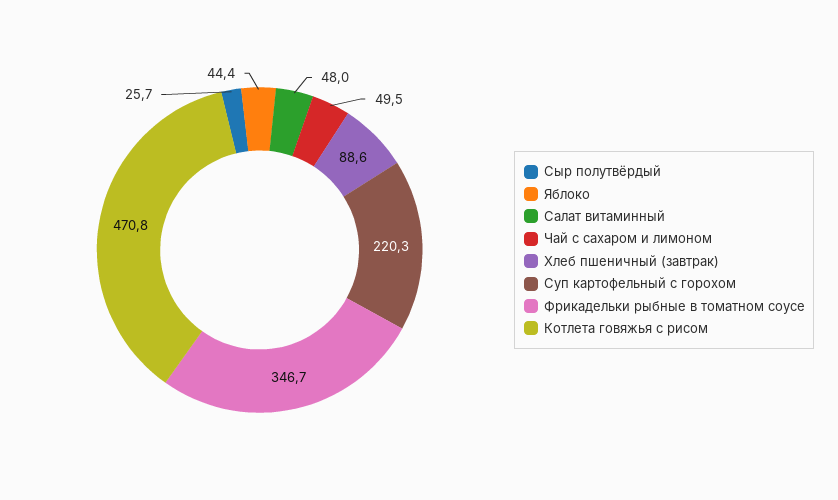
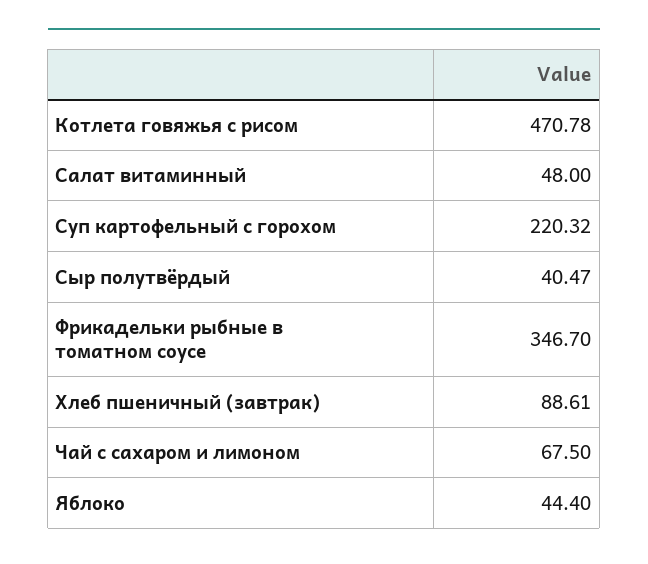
Сыр полутвёрдый: 25.7 -> 40.47
Чай с сахаром и лимоном: 49.5 -> 67.5

